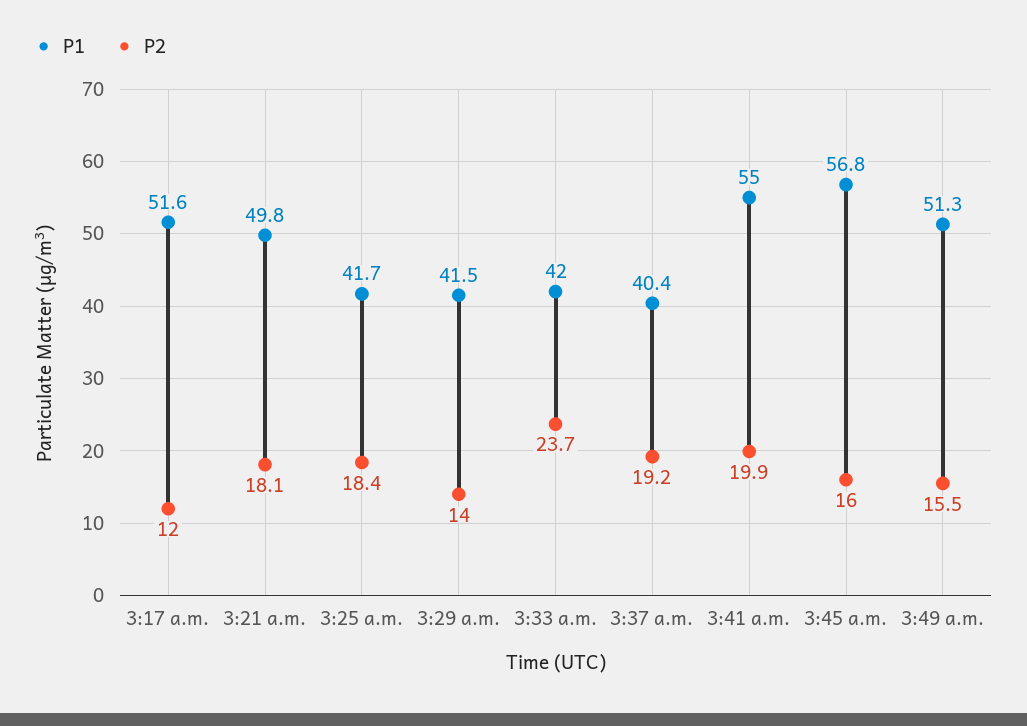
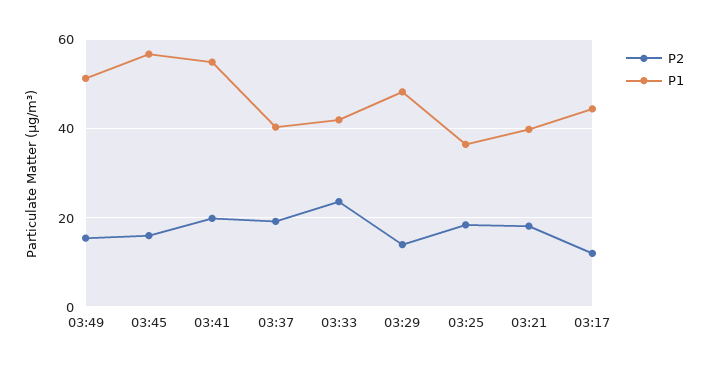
P1, 3:17 a.m.: 51.6 -> 44
P1, 3:21 a.m.: 49.8 -> 40
P1, 3:25 a.m.: 41.7 -> 36
P1, 3:29 a.m.: 41.5 -> 48

